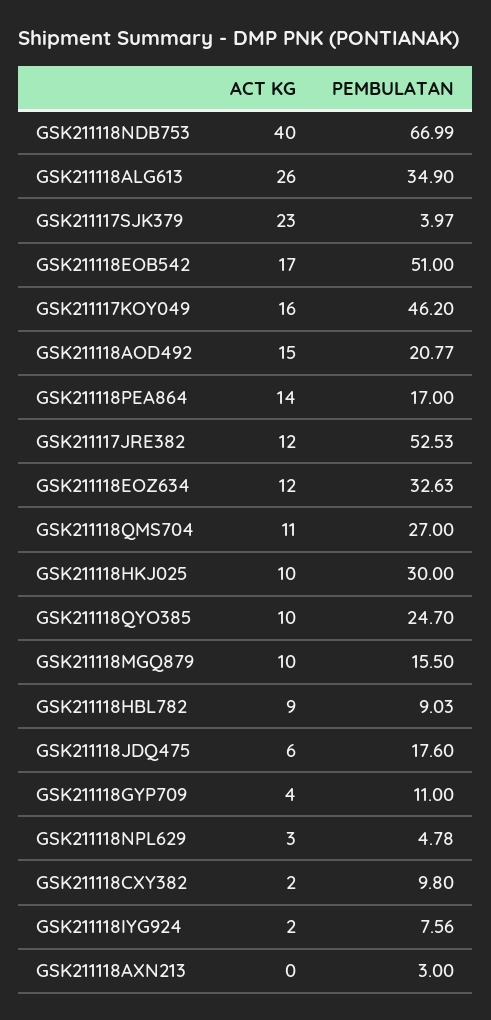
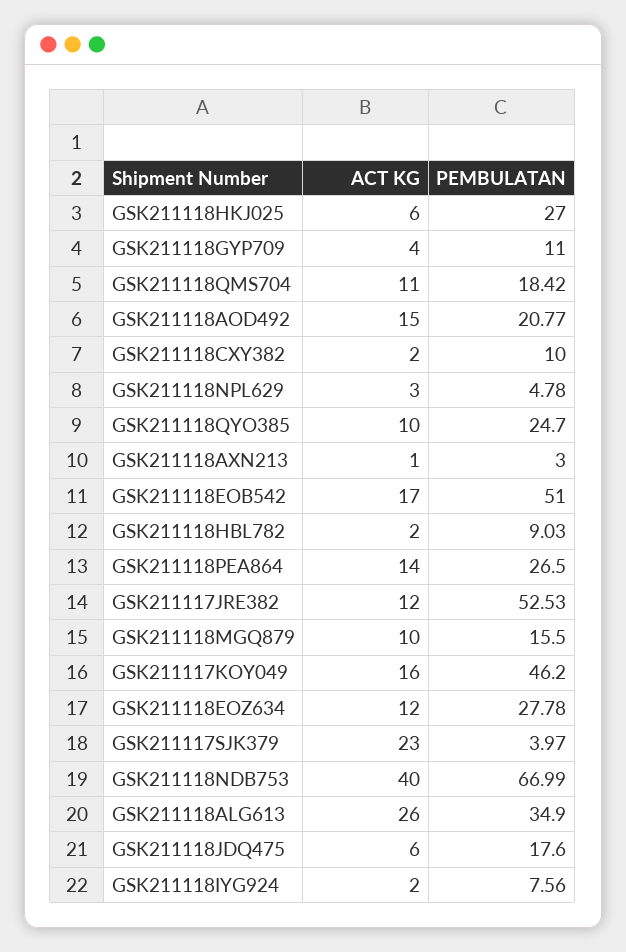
PEMBULATAN, GSK211118PEA864: 17 -> 26.5
PEMBULATAN, GSK211118EOZ634: 32.63 -> 27.78
PEMBULATAN, GSK211118QMS704: 27 -> 18.42
ACT KG, GSK211118HKJ025: 10 -> 6
PEMBULATAN, GSK211118HKJ025: 30 -> 27
ACT KG, GSK211118HBL782: 9 -> 2
PEMBULATAN, GSK211118CXY382: 9.8 -> 10
ACT KG, GSK211118AXN213: 0 -> 1

